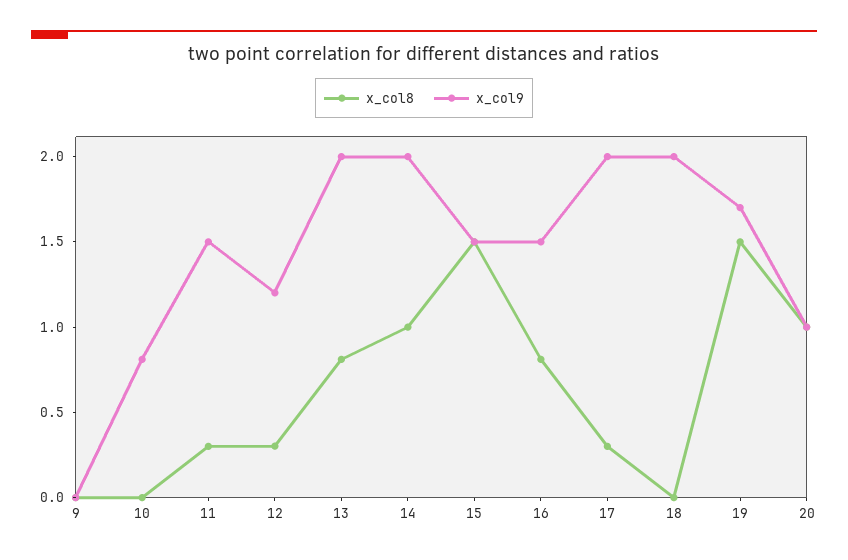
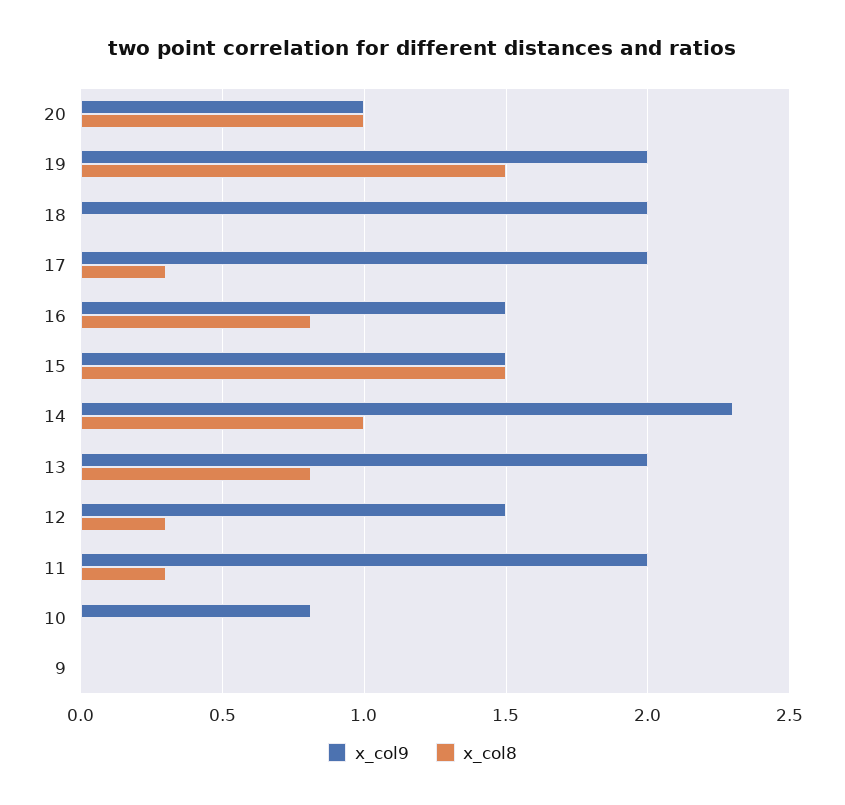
x_col9, 11: 1.5 -> 2
x_col9, 12: 1.2 -> 1.5
x_col9, 14: 2 -> 2.3
x_col9, 19: 1.7 -> 2

